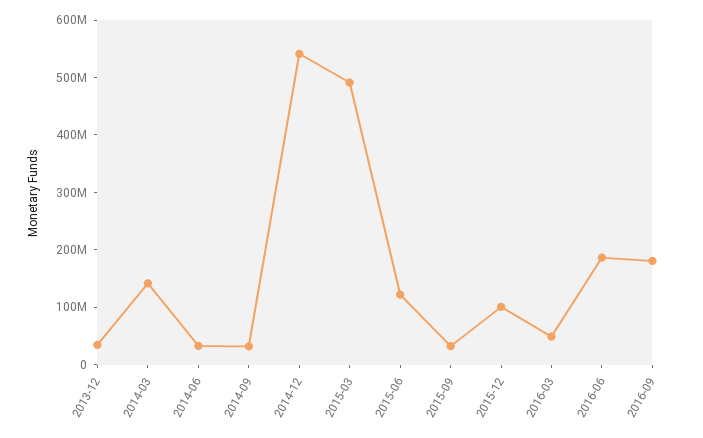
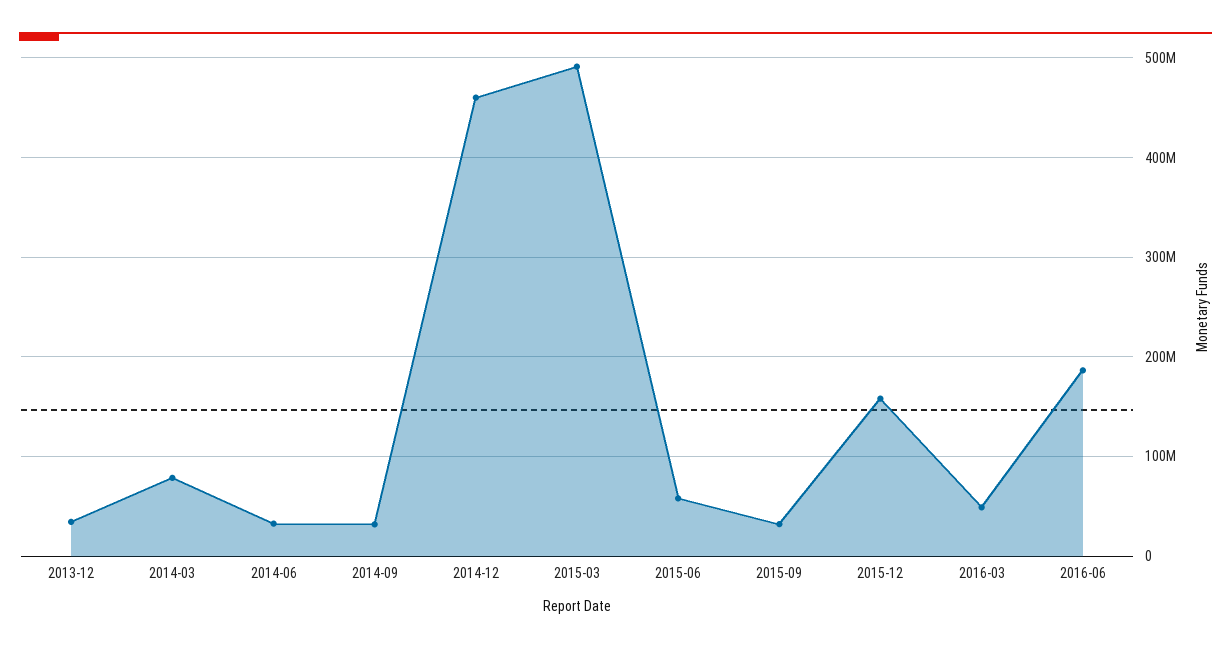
2014-03: 140000000 -> 80000000
2014-12: 540000000 -> 460000000
2015-06: 120000000 -> 60000000
2015-12: 100000000 -> 160000000
2016-09: 180000000 -> none

